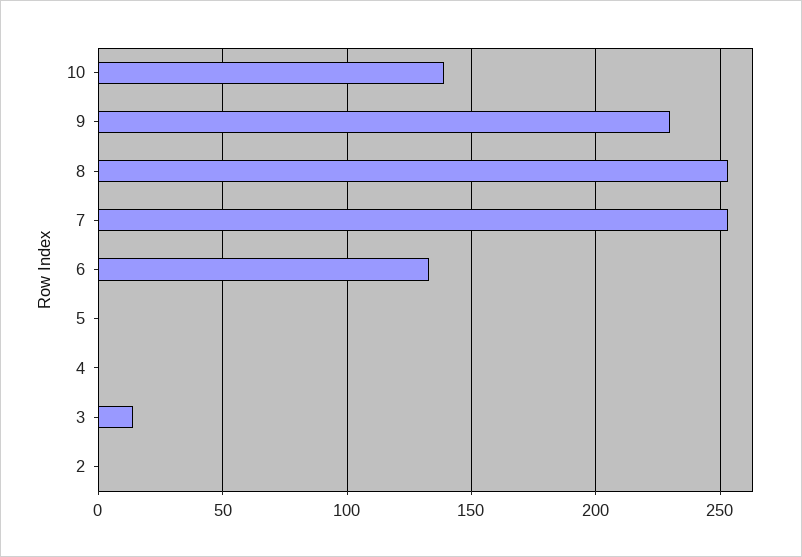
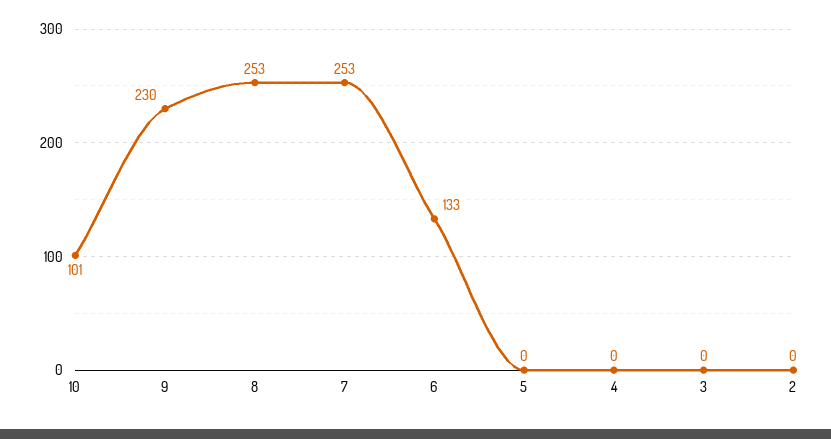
10: 140 -> 101
3: 15 -> 0

